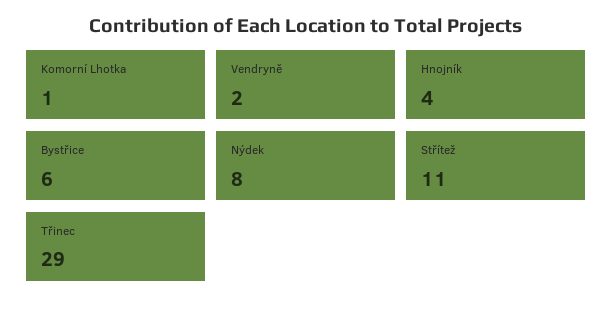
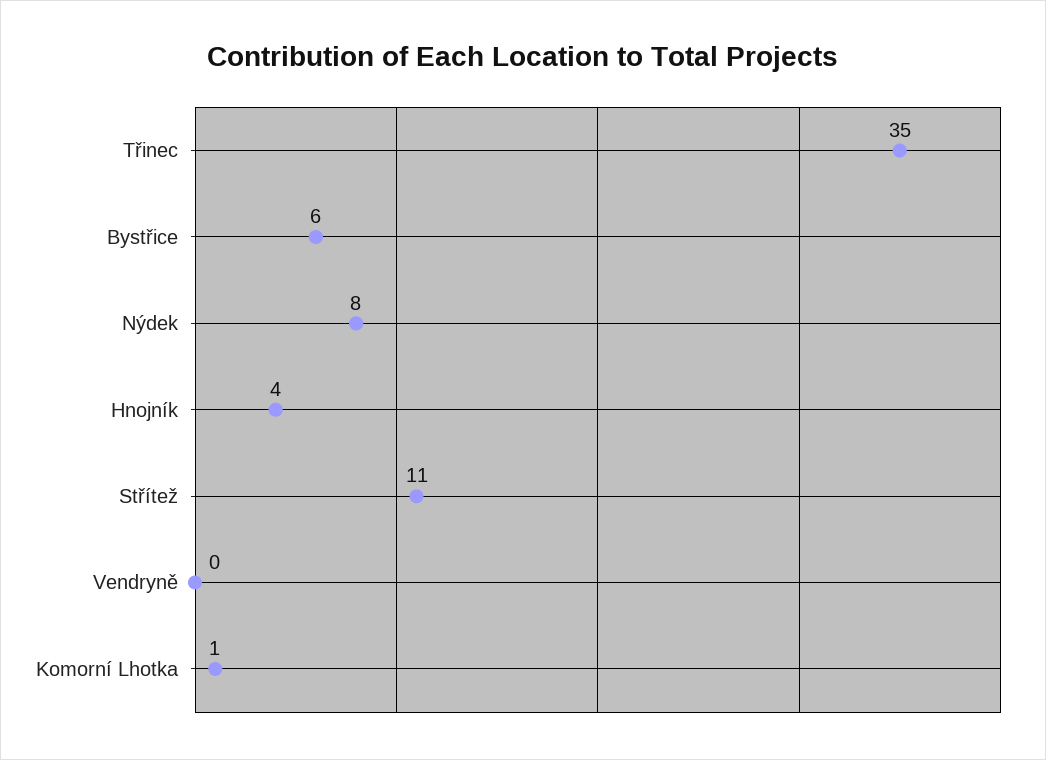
Vendryně: 2 -> 0
Třinec: 29 -> 35

